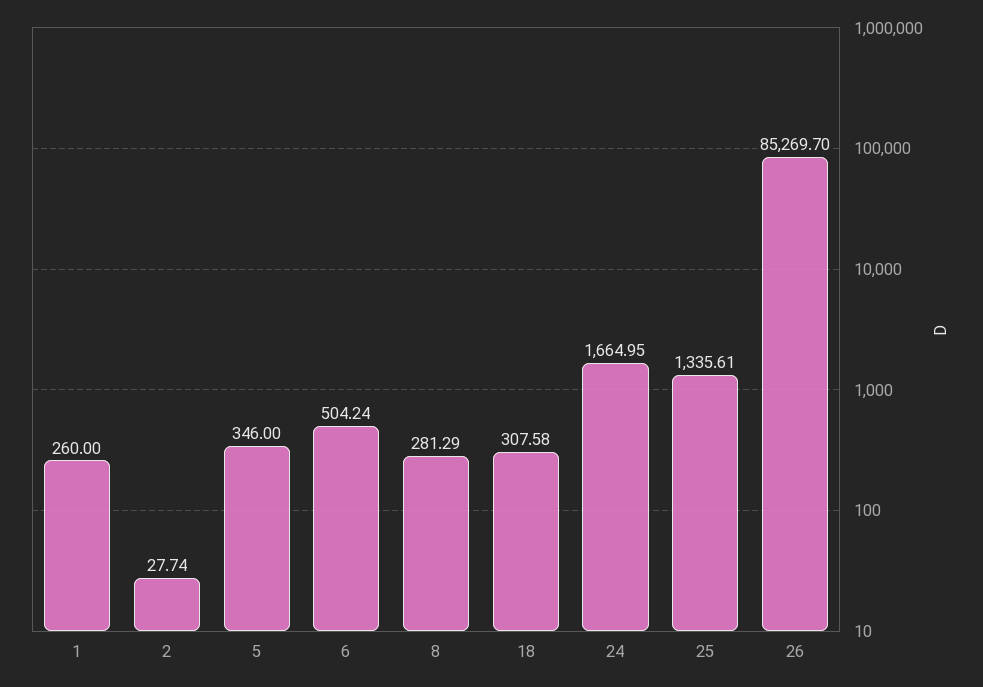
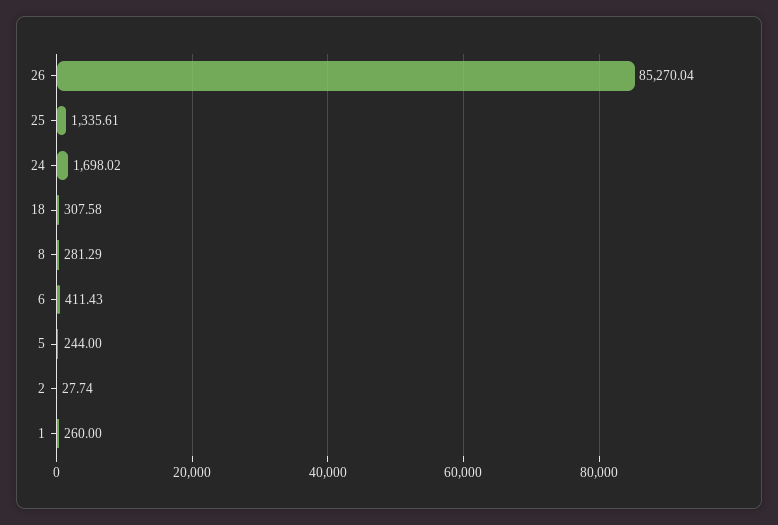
5: 346 -> 244
6: 504.24 -> 411.43
24: 1664.95 -> 1698.02
26: 85269.7 -> 85270.04

